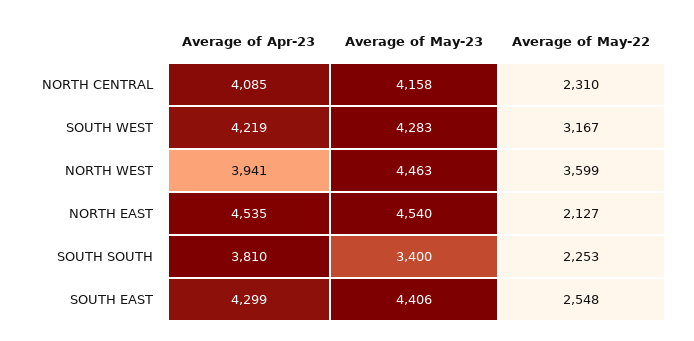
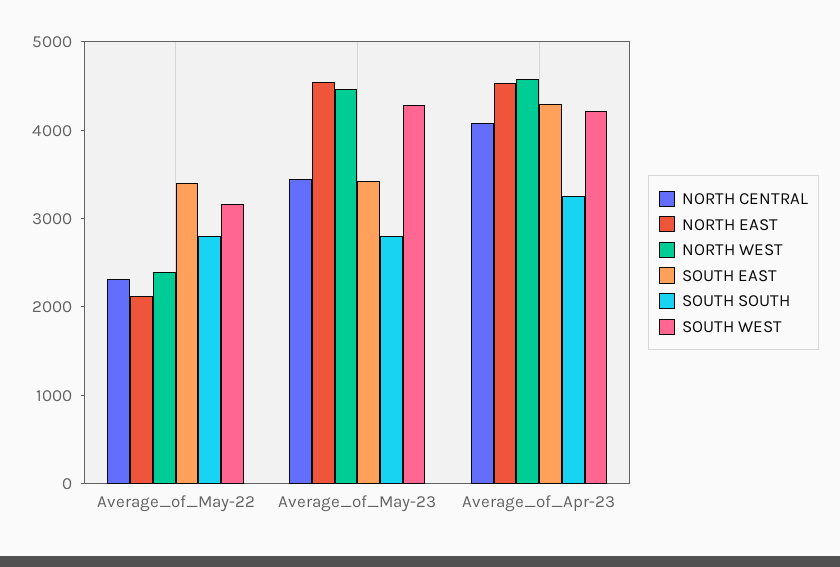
NORTH CENTRAL, Average of May-23: 4158 -> 3400
NORTH WEST, Average of Apr-23: 3941 -> 4600
NORTH WEST, Average of May-22: 3599 -> 2400
SOUTH SOUTH, Average of Apr-23: 3810 -> 3200
SOUTH SOUTH, Average of May-23: 3400 -> 2800
SOUTH SOUTH, Average of May-22: 2253 -> 2800
SOUTH EAST, Average of May-23: 4406 -> 3400
SOUTH EAST, Average of May-22: 2548 -> 3400

